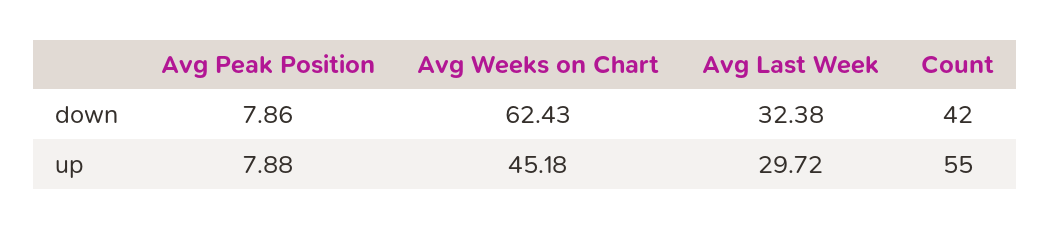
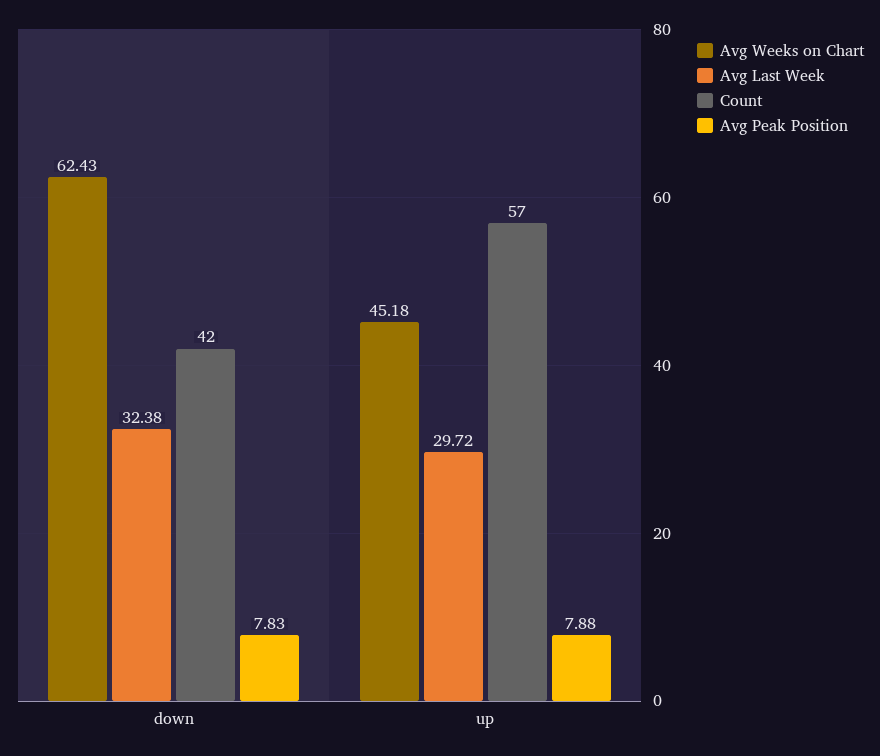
Avg Peak Position, down: 7.86 -> 7.83
Count, up: 55 -> 57

